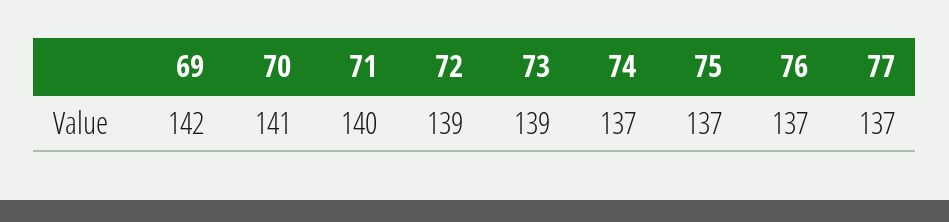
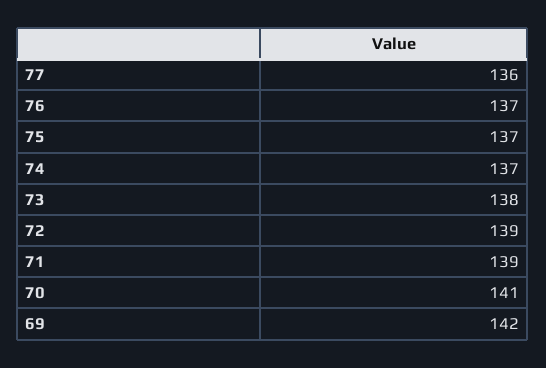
71: 140 -> 139
73: 139 -> 138
77: 137 -> 136

